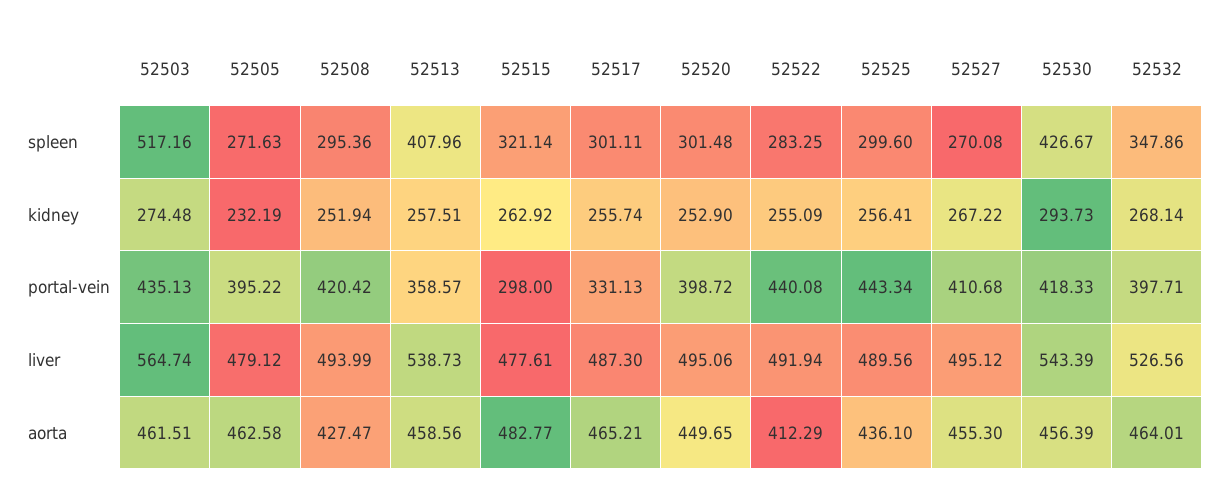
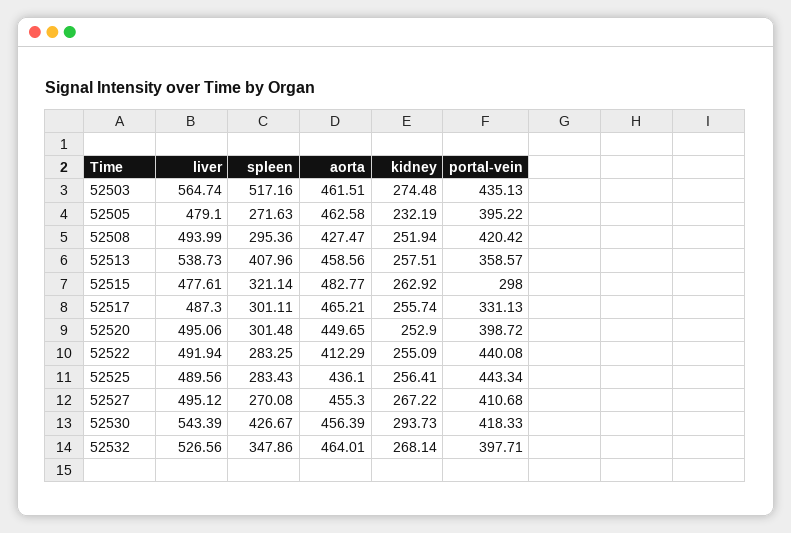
52525, spleen: 299.6 -> 283.43
52505, liver: 479.12 -> 479.1

